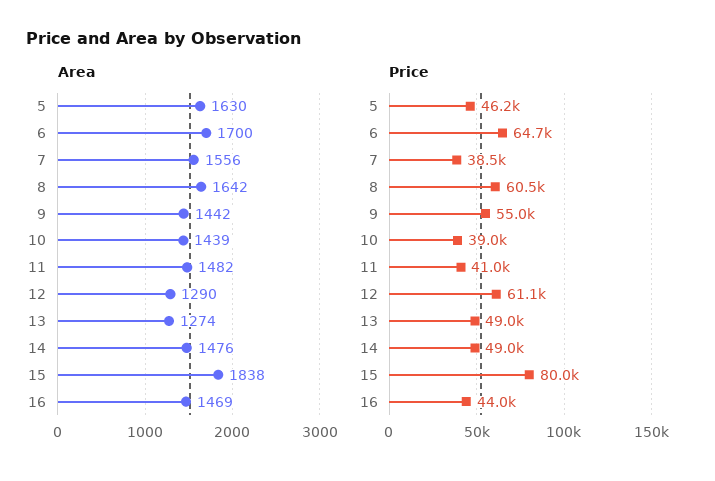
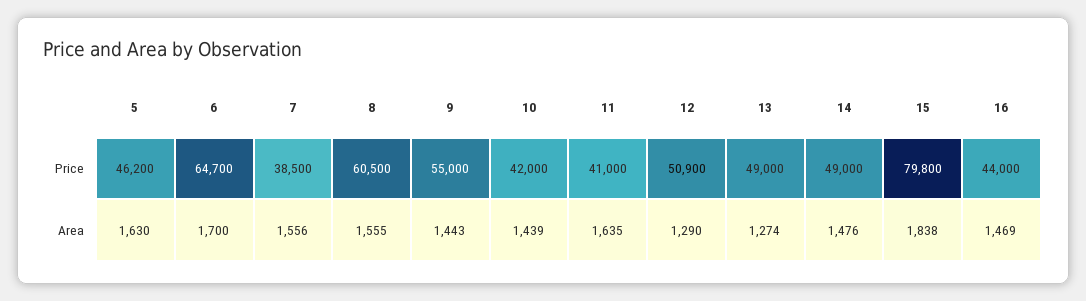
Area, 8: 1642 -> 1555
Area, 9: 1442 -> 1443
Area, 11: 1482 -> 1635
Price, 10: 39000 -> 42000
Price, 12: 61100 -> 50900
Price, 15: 80000 -> 79800

